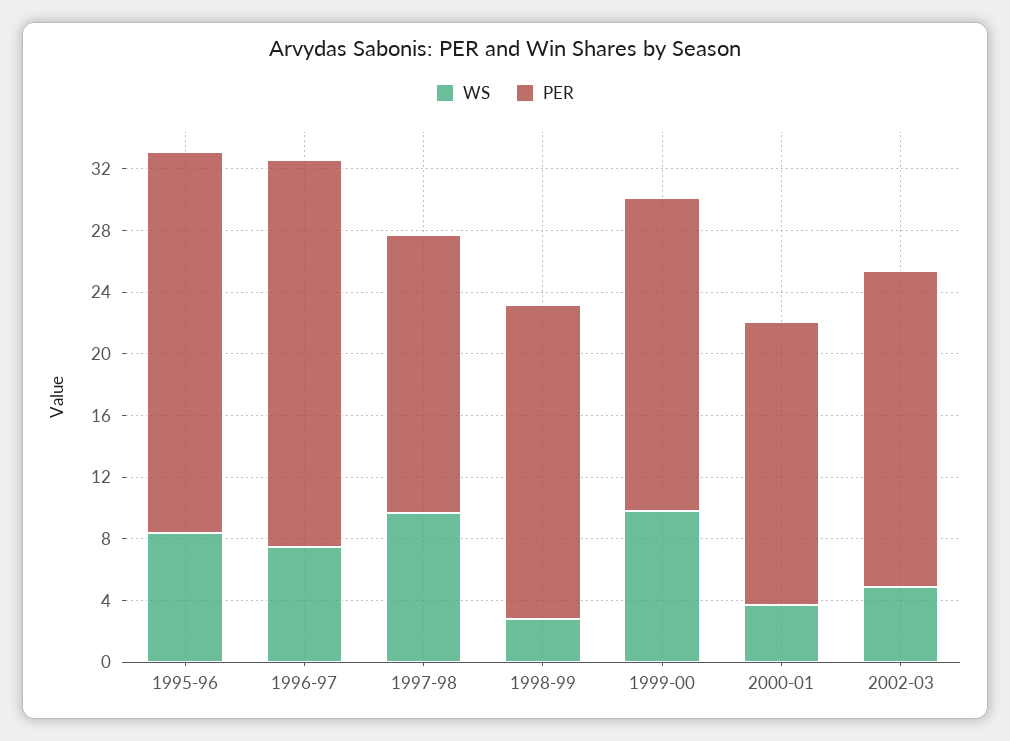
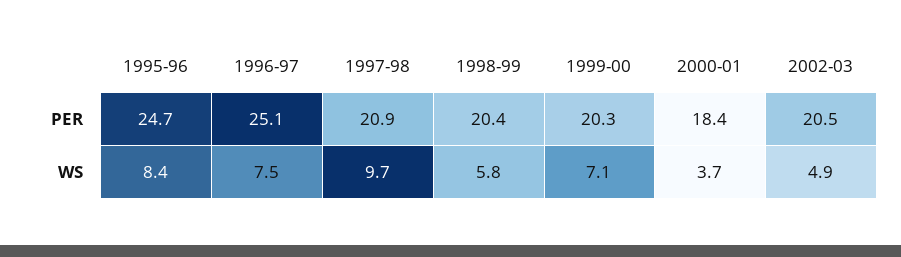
PER, 1997-98: 18 -> 20.9
WS, 1998-99: 3 -> 5.8
WS, 1999-00: 10 -> 7.1

